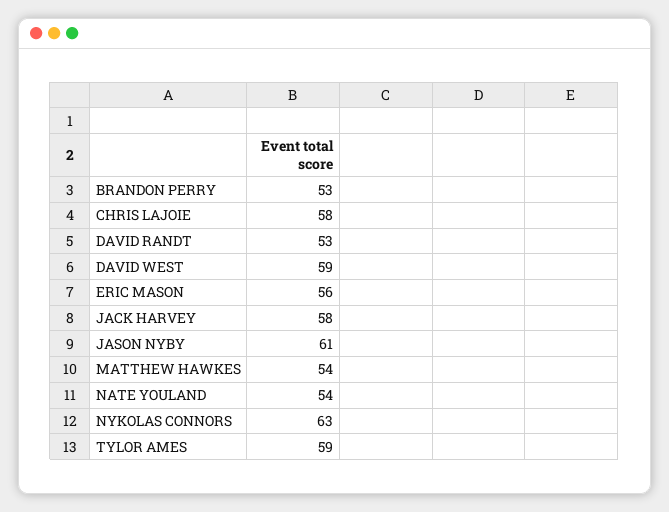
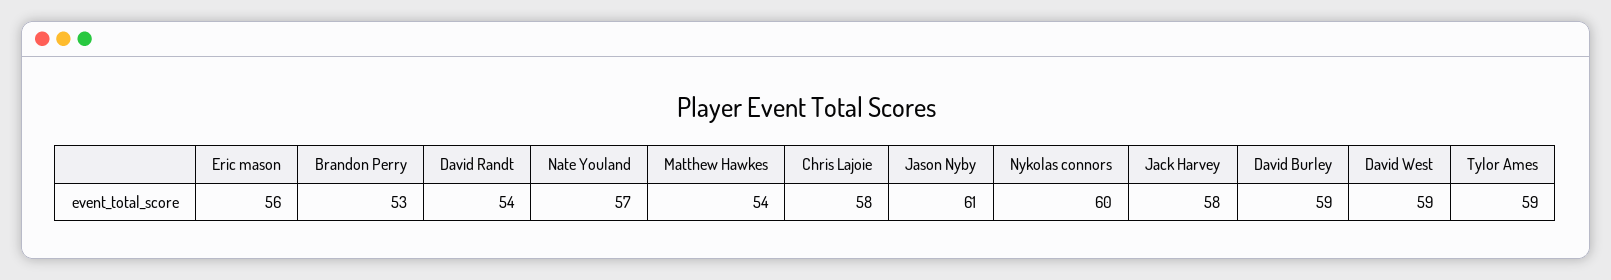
DAVID RANDT: 53 -> 54
NATE YOULAND: 54 -> 57
NYKOLAS CONNORS: 63 -> 60
David Burley: none -> 59

